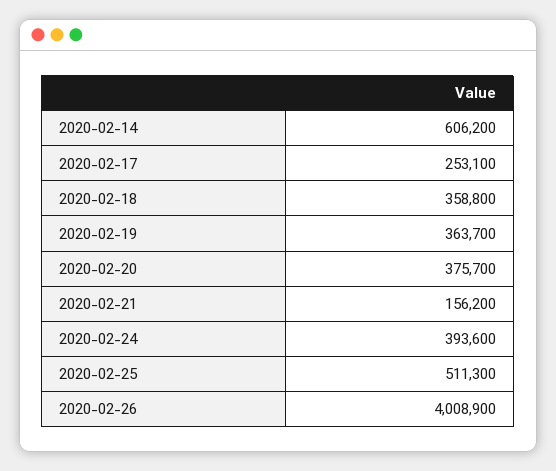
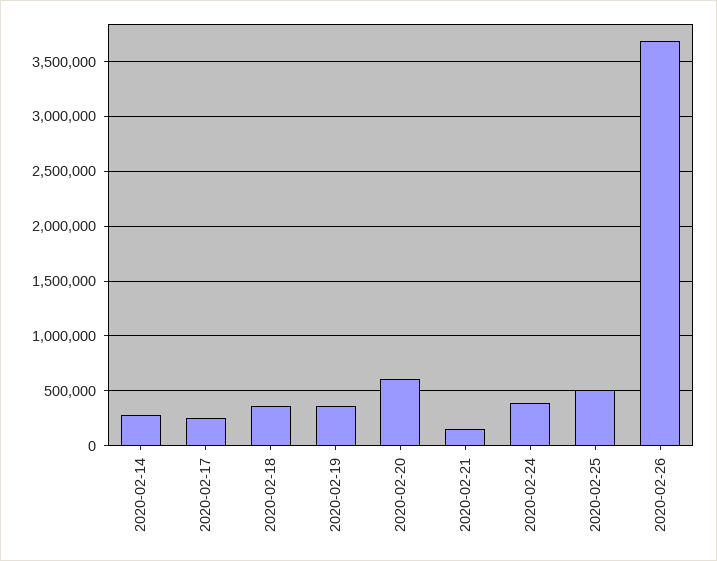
2020-02-14: 606200 -> 300000
2020-02-20: 375700 -> 600000
2020-02-26: 4008900 -> 3700000

